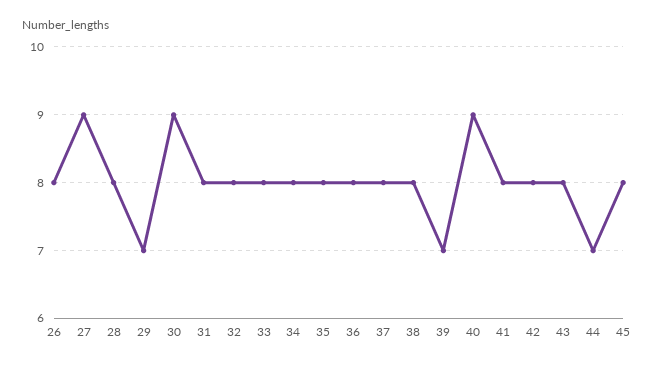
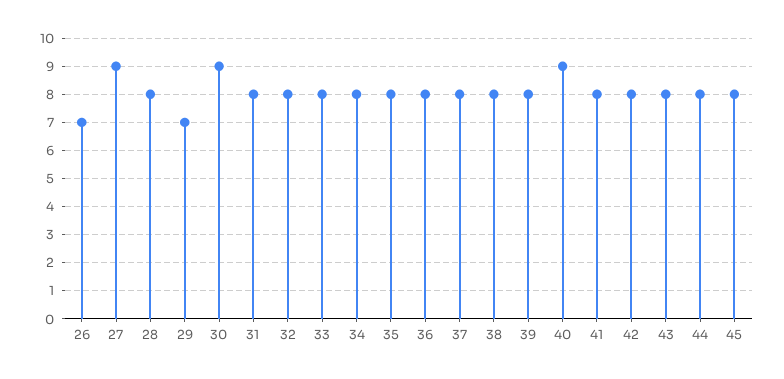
26: 8 -> 7
39: 7 -> 8
44: 7 -> 8

